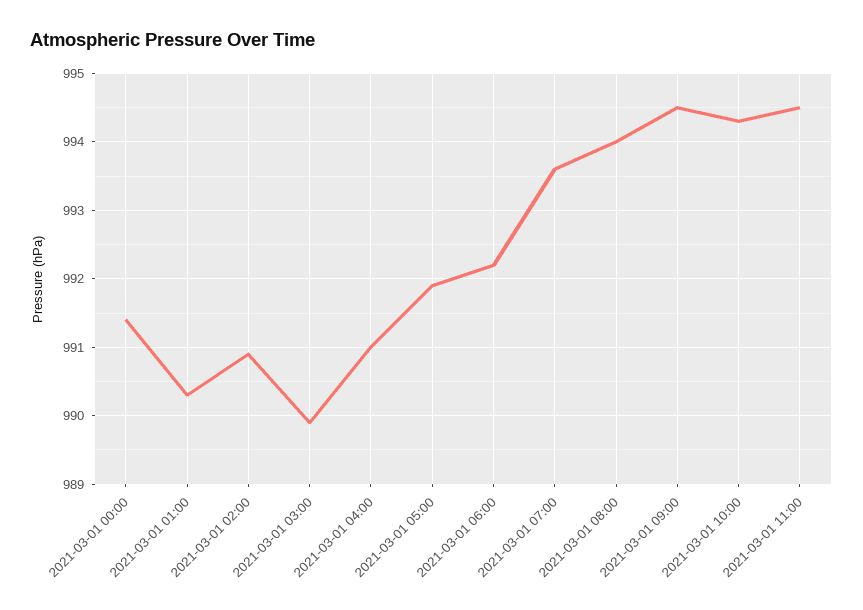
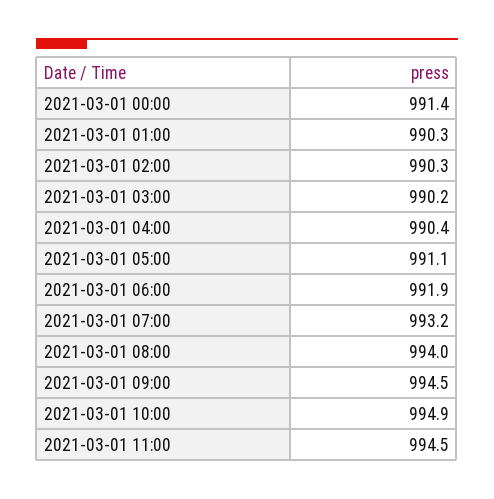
2021-03-01 02:00: 990.9 -> 990.3
2021-03-01 03:00: 989.9 -> 990.2
2021-03-01 04:00: 991 -> 990.4
2021-03-01 05:00: 991.9 -> 991.1
2021-03-01 06:00: 992.2 -> 991.9
2021-03-01 07:00: 993.6 -> 993.2
2021-03-01 10:00: 994.3 -> 994.9

